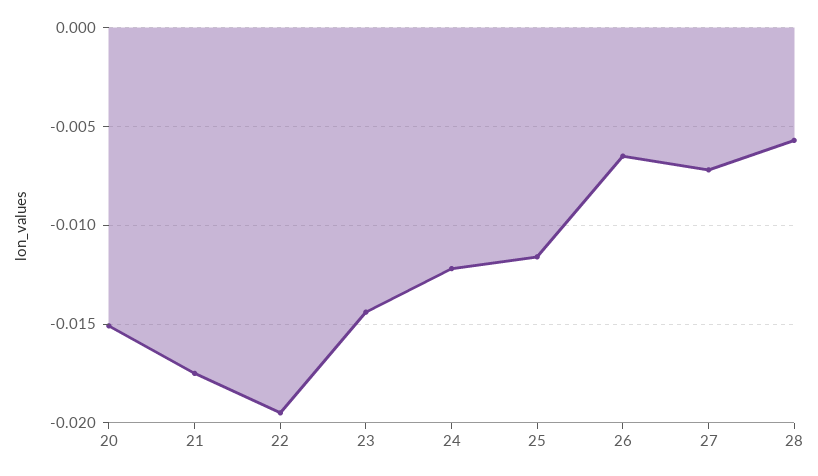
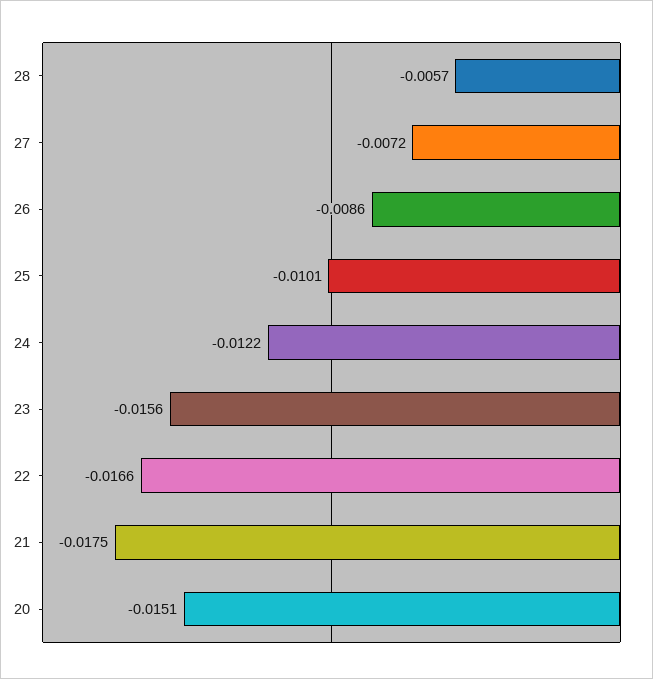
22: -0.0195 -> -0.0166
23: -0.0145 -> -0.0156
25: -0.0115 -> -0.0101
26: -0.0065 -> -0.0086

